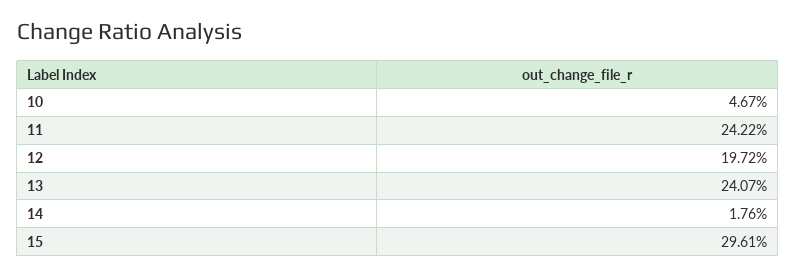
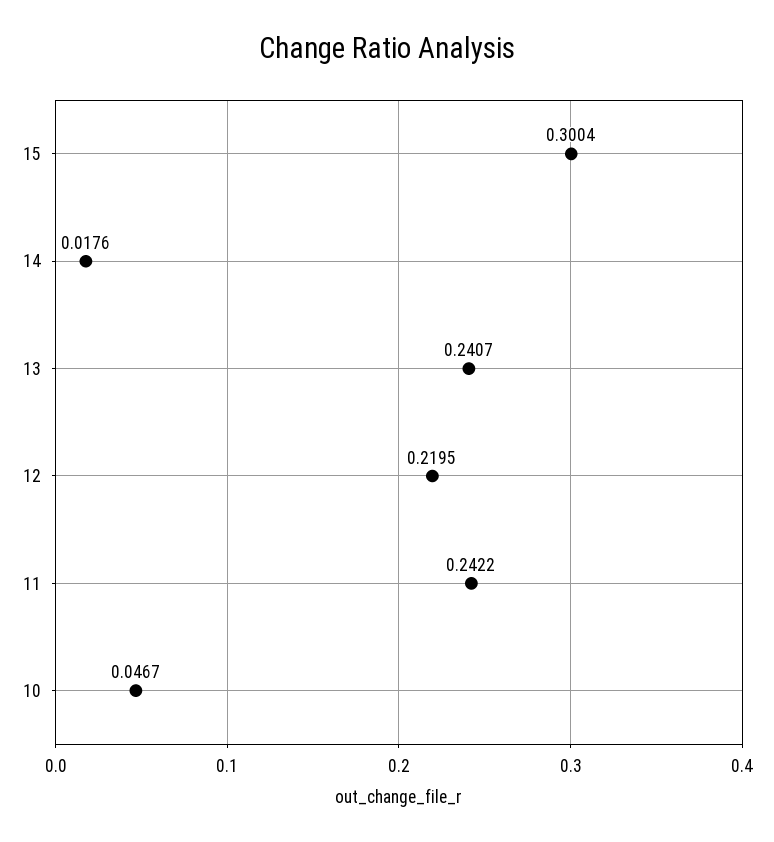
12: 0.1972 -> 0.2195
15: 0.2961 -> 0.3004

